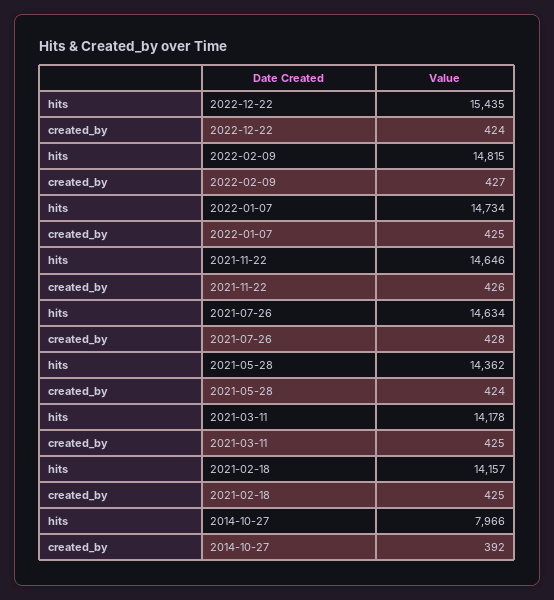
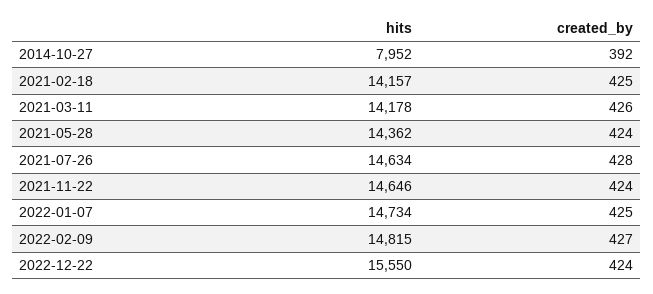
hits, 2022-12-22: 15435 -> 15550
created_by, 2021-11-22: 426 -> 424
created_by, 2021-03-11: 425 -> 426
hits, 2014-10-27: 7966 -> 7952

